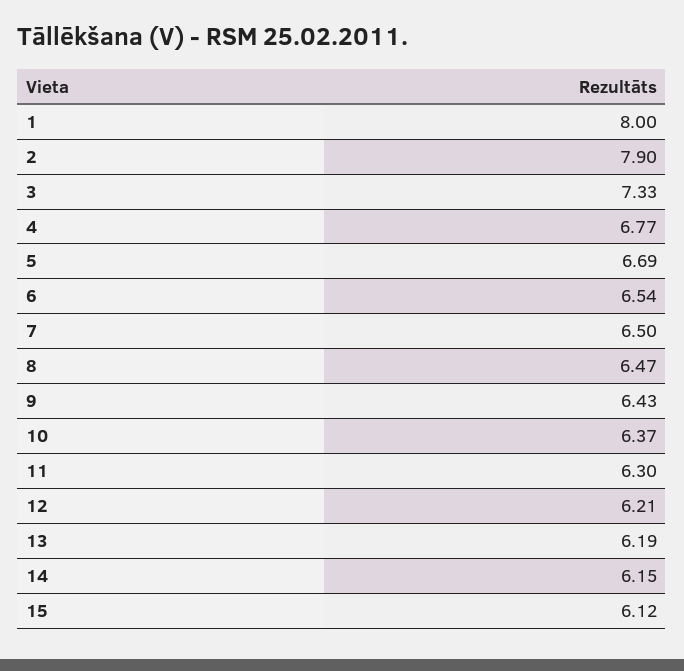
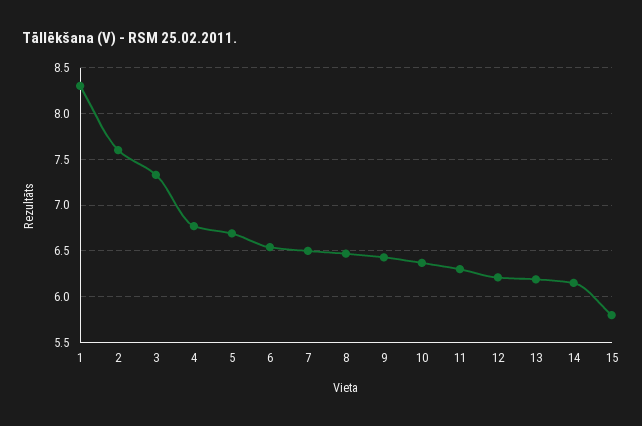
1: 8 -> 8.3
2: 7.9 -> 7.6
15: 6.12 -> 5.8

